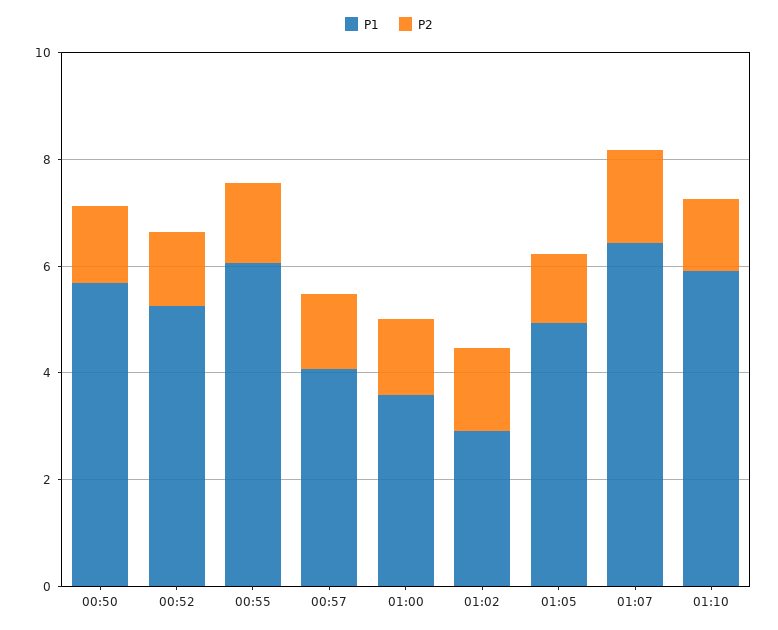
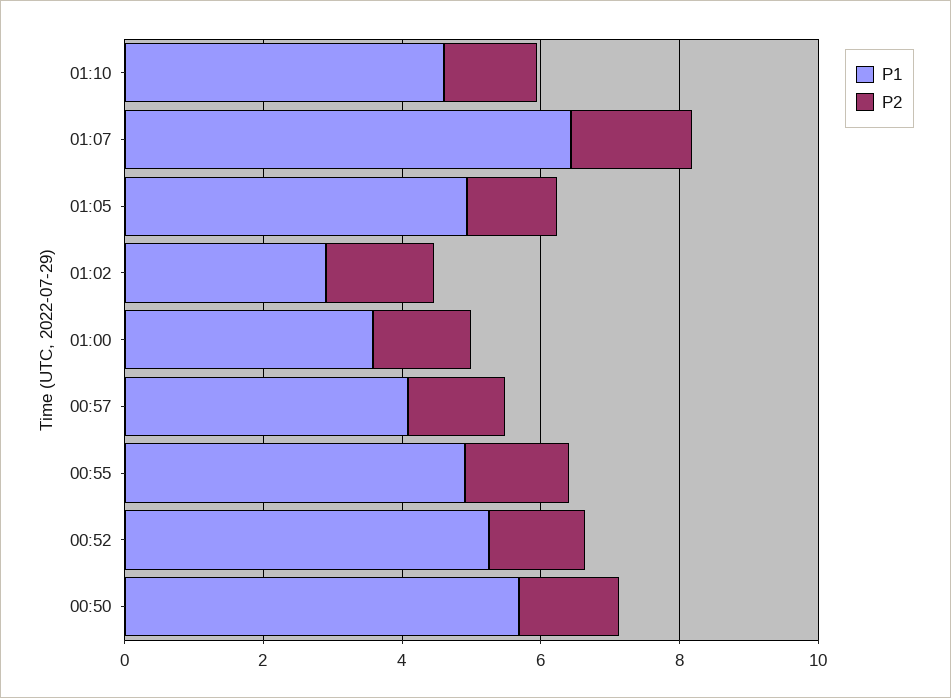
P1, 00:55: 6 -> 5
P1, 01:10: 6 -> 4.5

